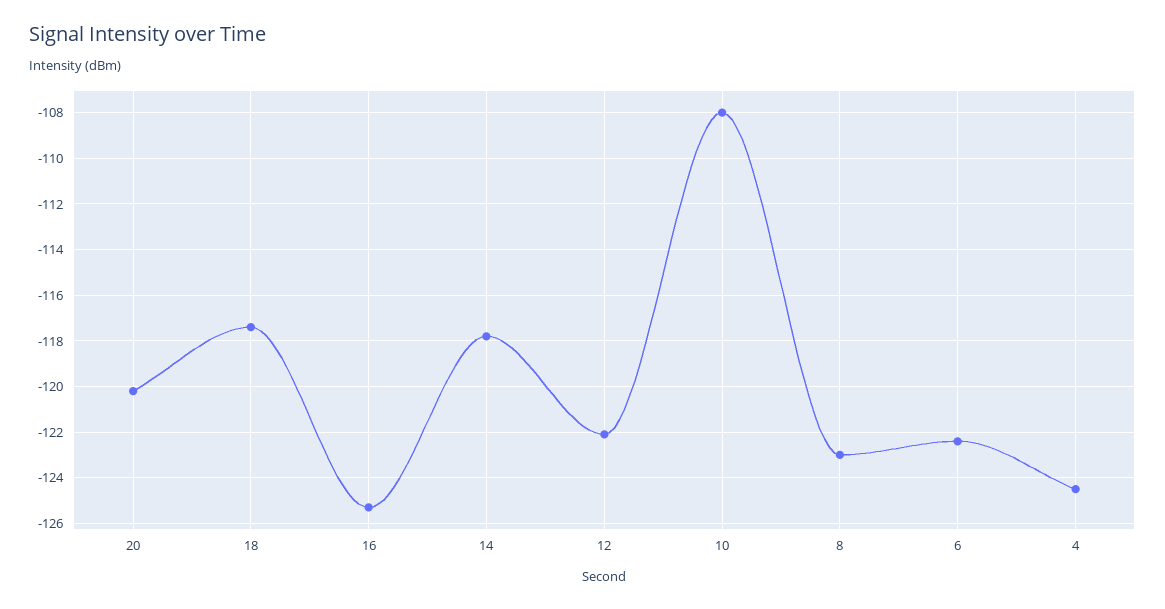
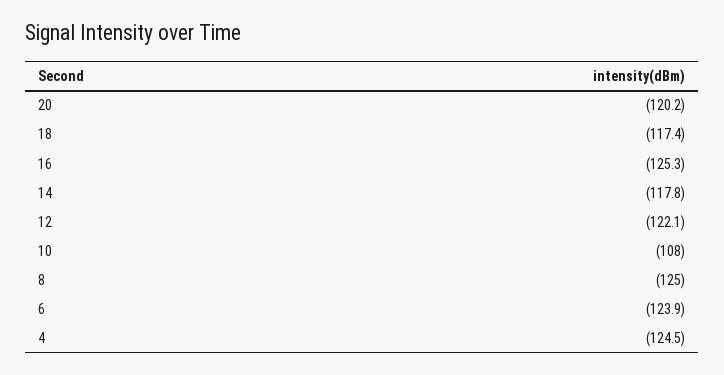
8: -123 -> -125
6: -122.5 -> -123.9

